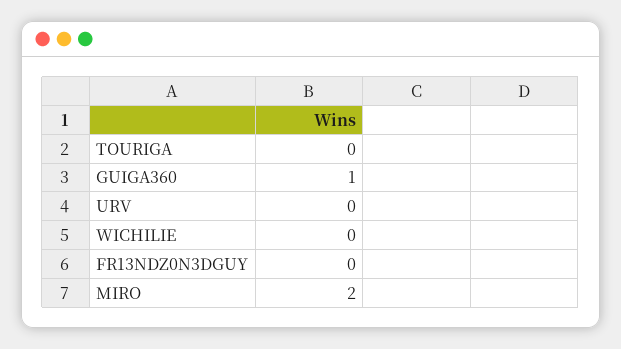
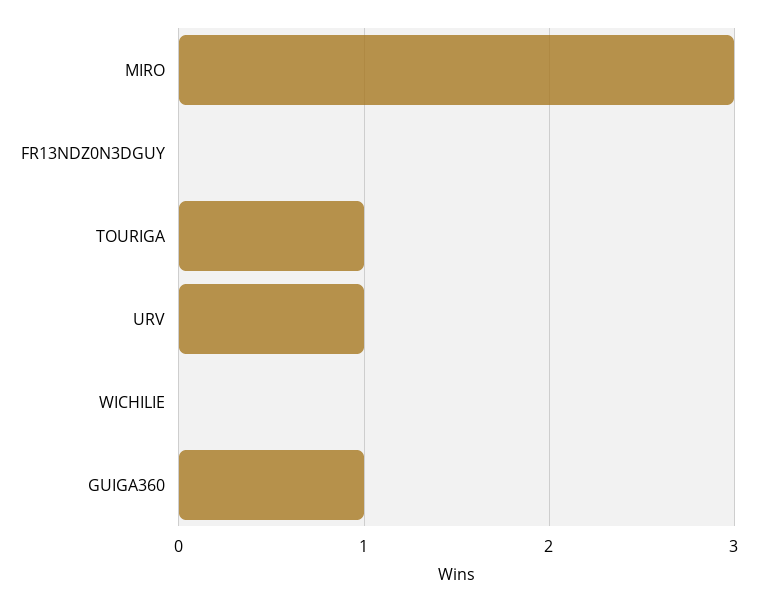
TOURIGA: 0 -> 1
URV: 0 -> 1
MIRO: 2 -> 3

